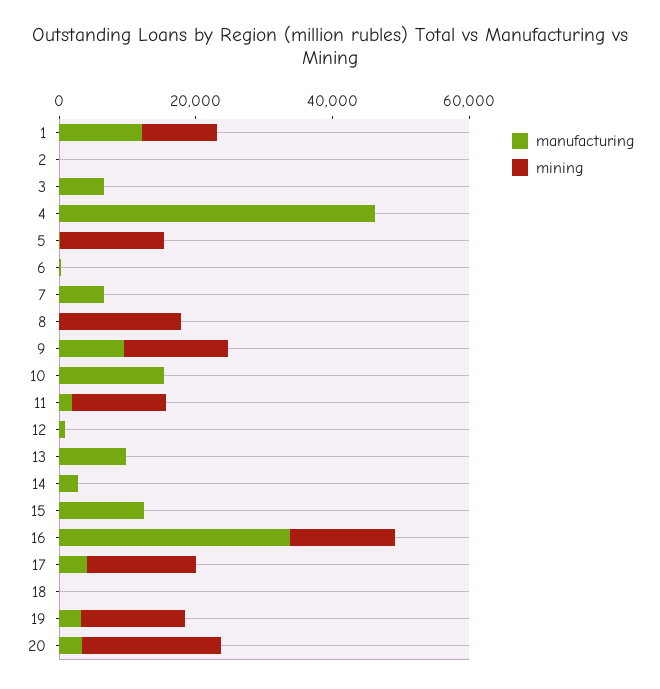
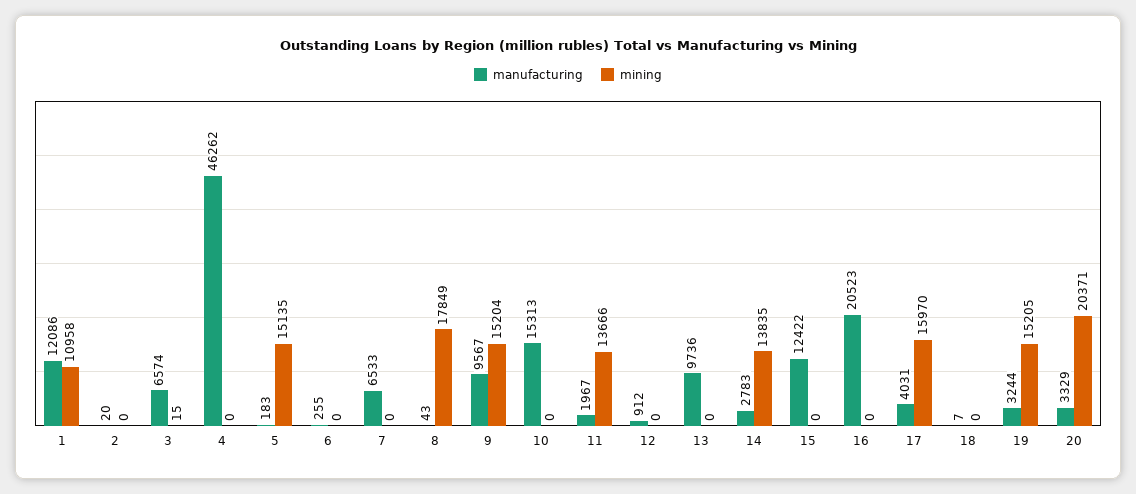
mining, 14: 0 -> 13835
manufacturing, 16: 35000 -> 20523
mining, 16: 15000 -> 0

